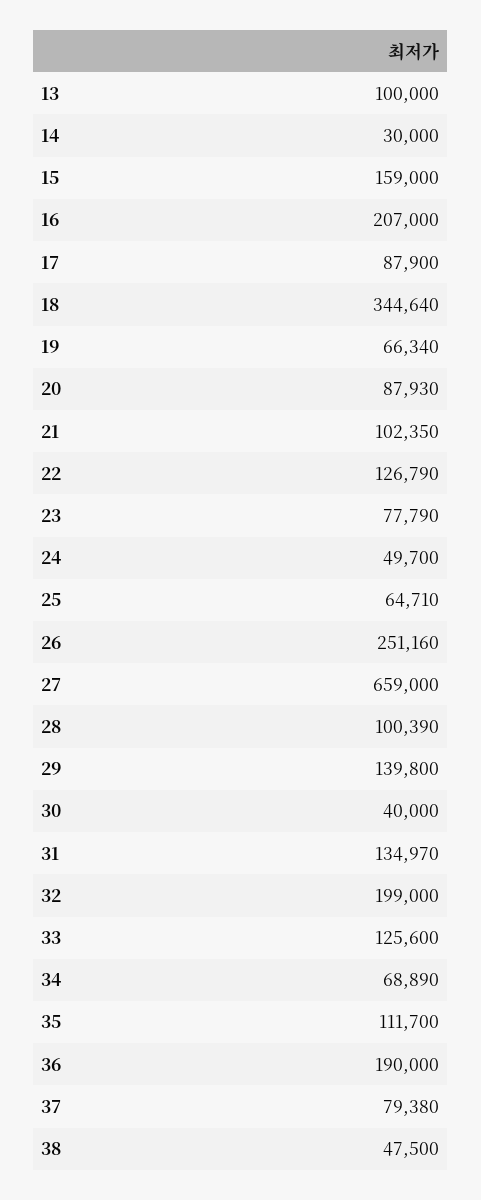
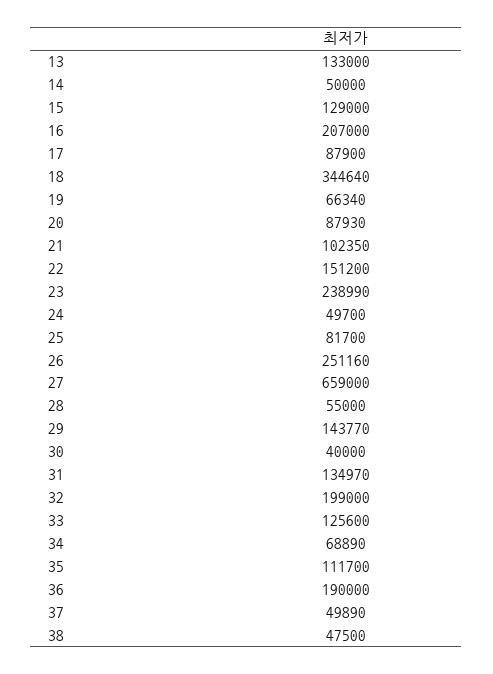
13: 100000 -> 133000
14: 30000 -> 50000
15: 159000 -> 129000
22: 126790 -> 151200
23: 77790 -> 238990
25: 64710 -> 81700
28: 100390 -> 55000
29: 139800 -> 143770
37: 79380 -> 49890

